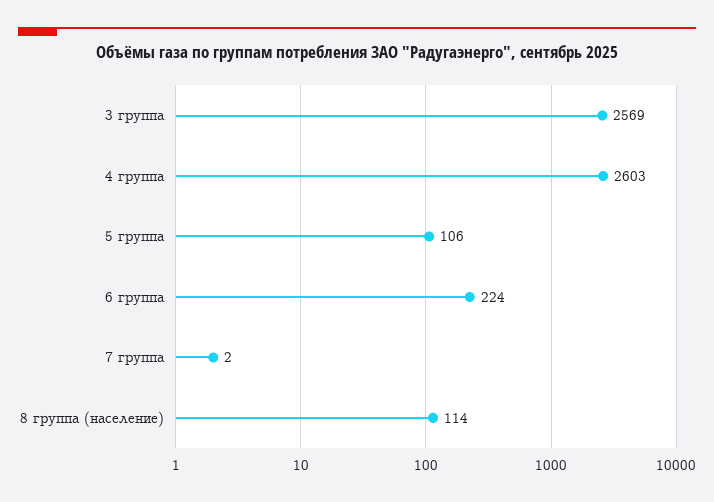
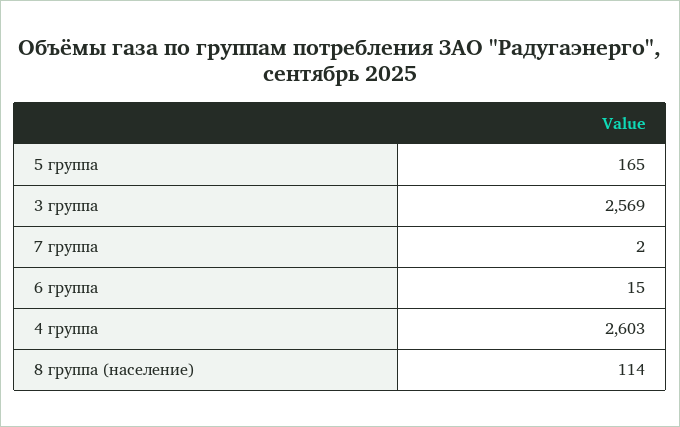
5 группа: 106 -> 165
6 группа: 224 -> 15

